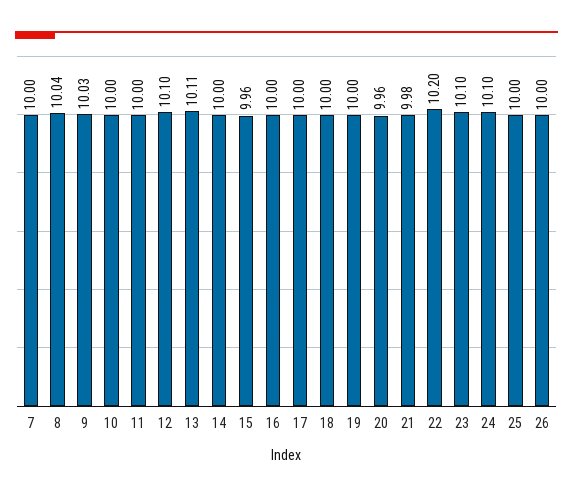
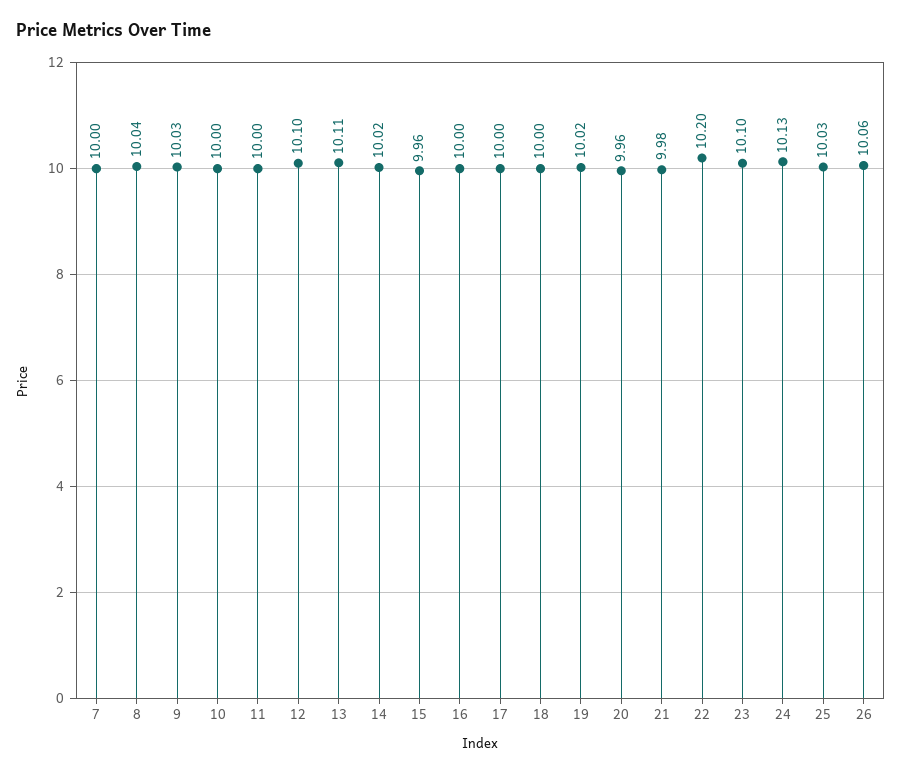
14: 10 -> 10.02
19: 10 -> 10.02
24: 10.1 -> 10.13
25: 10 -> 10.03
26: 10 -> 10.06

